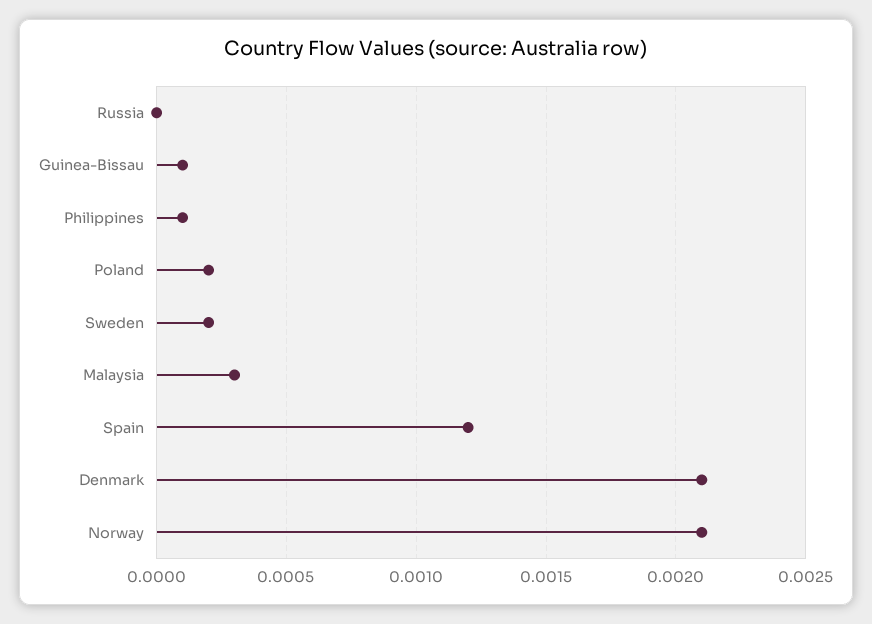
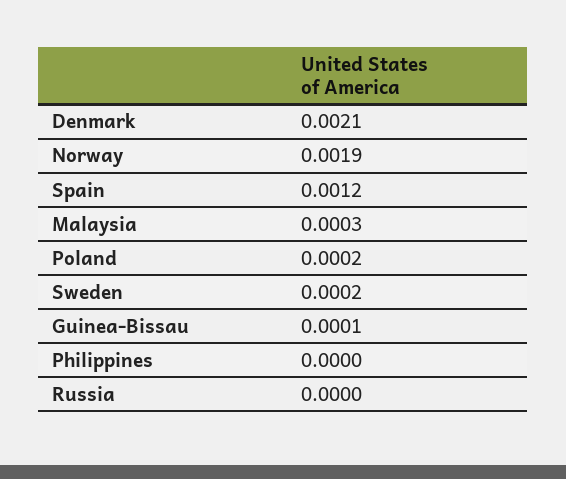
Philippines: 0.0001 -> 0
Norway: 0.0021 -> 0.0019

